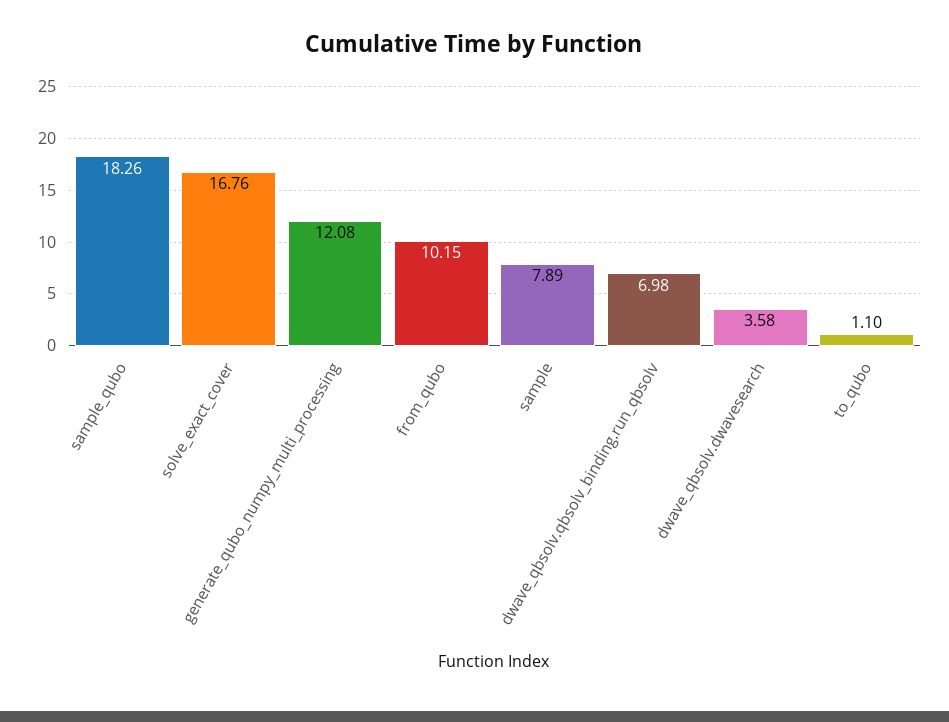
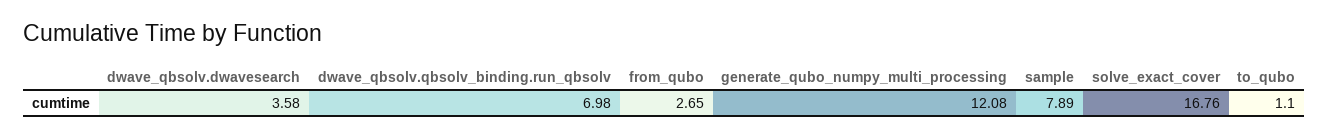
sample_qubo: 18.26 -> none
from_qubo: 10.15 -> 2.65

